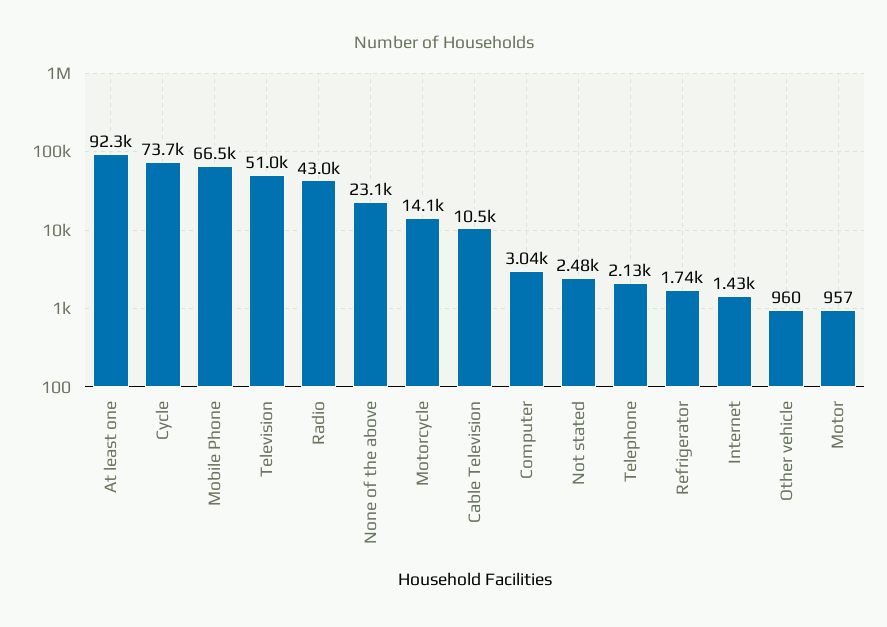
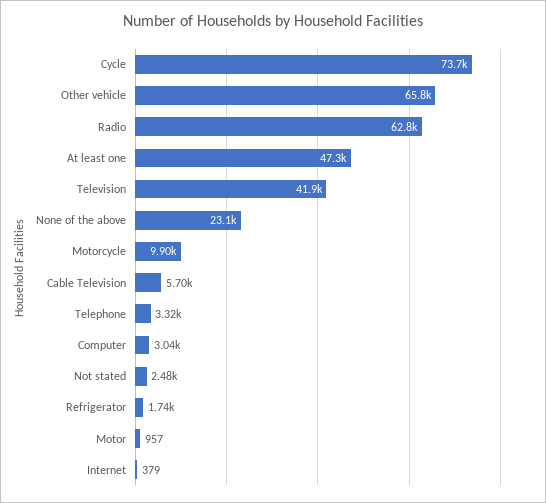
At least one: 92300 -> 47300
Mobile Phone: 66500 -> none
Television: 51000 -> 41900
Radio: 43000 -> 62800
Motorcycle: 14100 -> 9900
Cable Television: 10500 -> 5700
Telephone: 2130 -> 3320
Internet: 1430 -> 379
Other vehicle: 960 -> 65800

